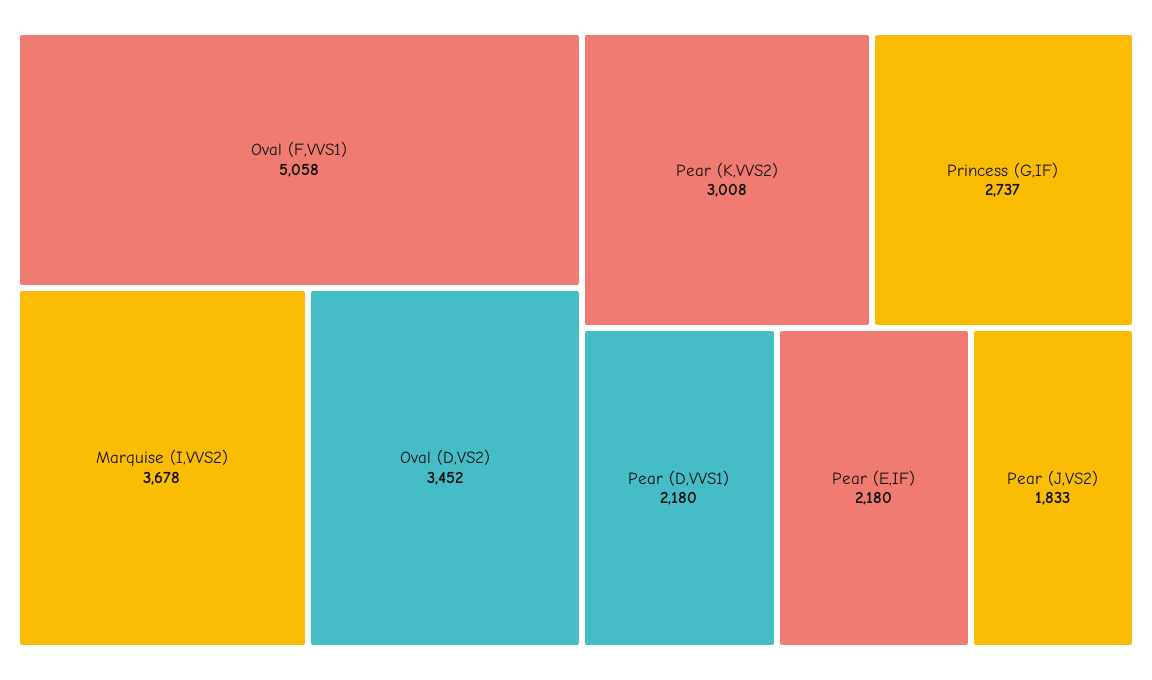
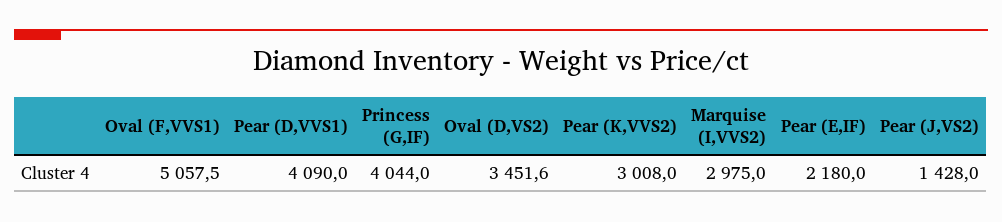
Marquise (I,VVS2): 3678 -> 2975
Princess (G,IF): 2737 -> 4044
Pear (D,VVS1): 2180 -> 4090
Pear (J,VS2): 1833 -> 1428

